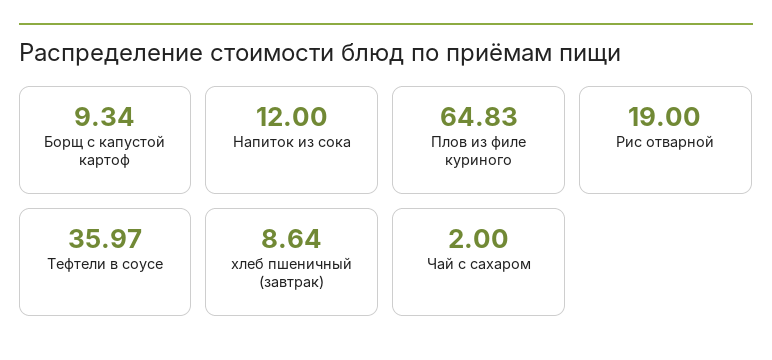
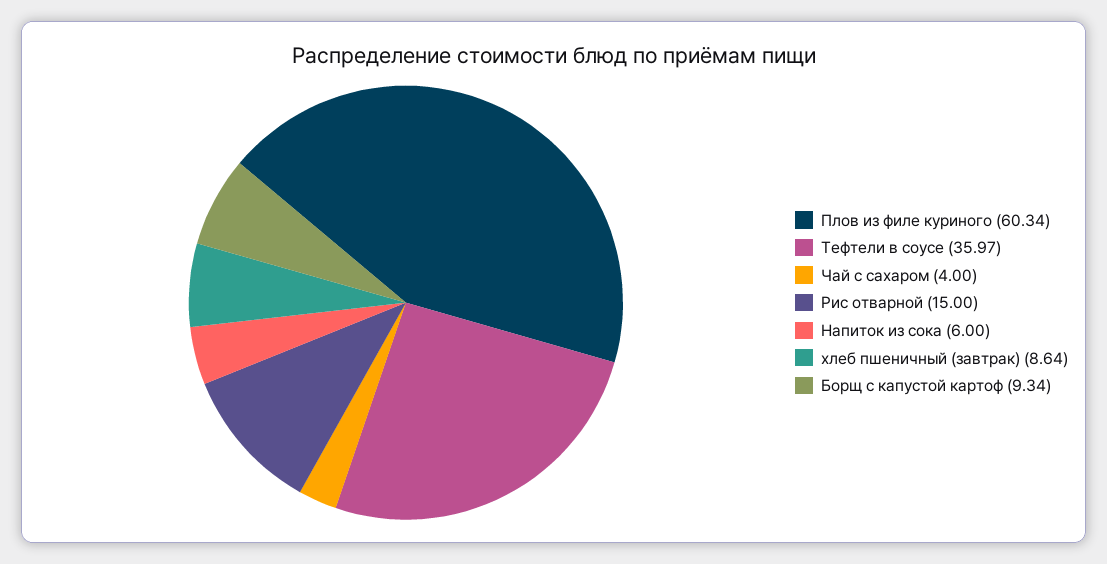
Напиток из сока: 12 -> 6
Плов из филе куриного: 64.83 -> 60.34
Рис отварной: 19 -> 15
Чай с сахаром: 2 -> 4

